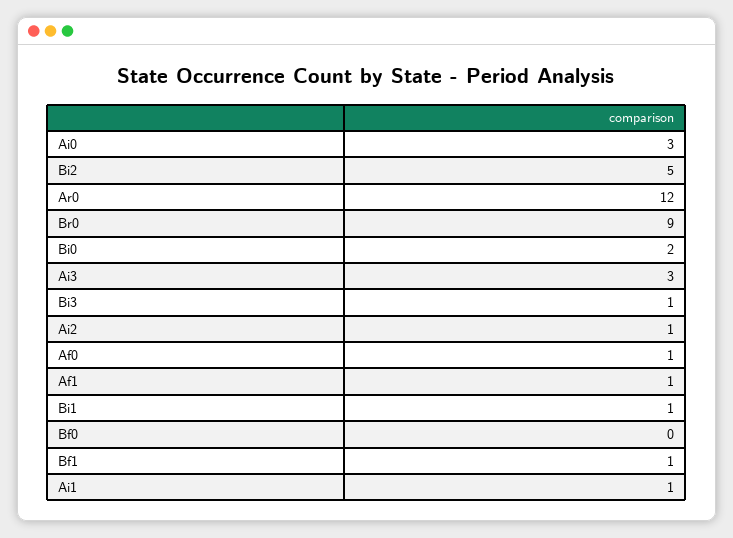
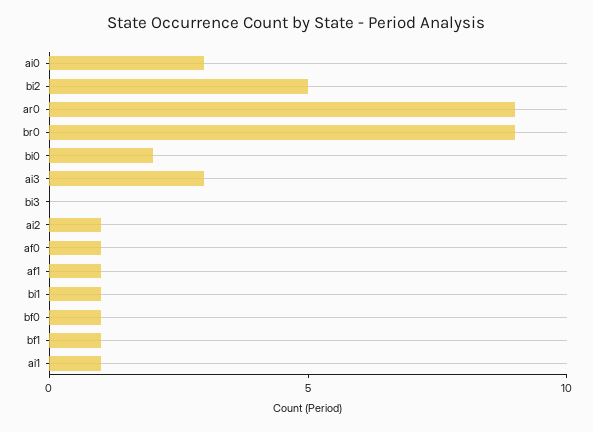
Ar0: 12 -> 9
Bi3: 1 -> 0
Bf0: 0 -> 1

